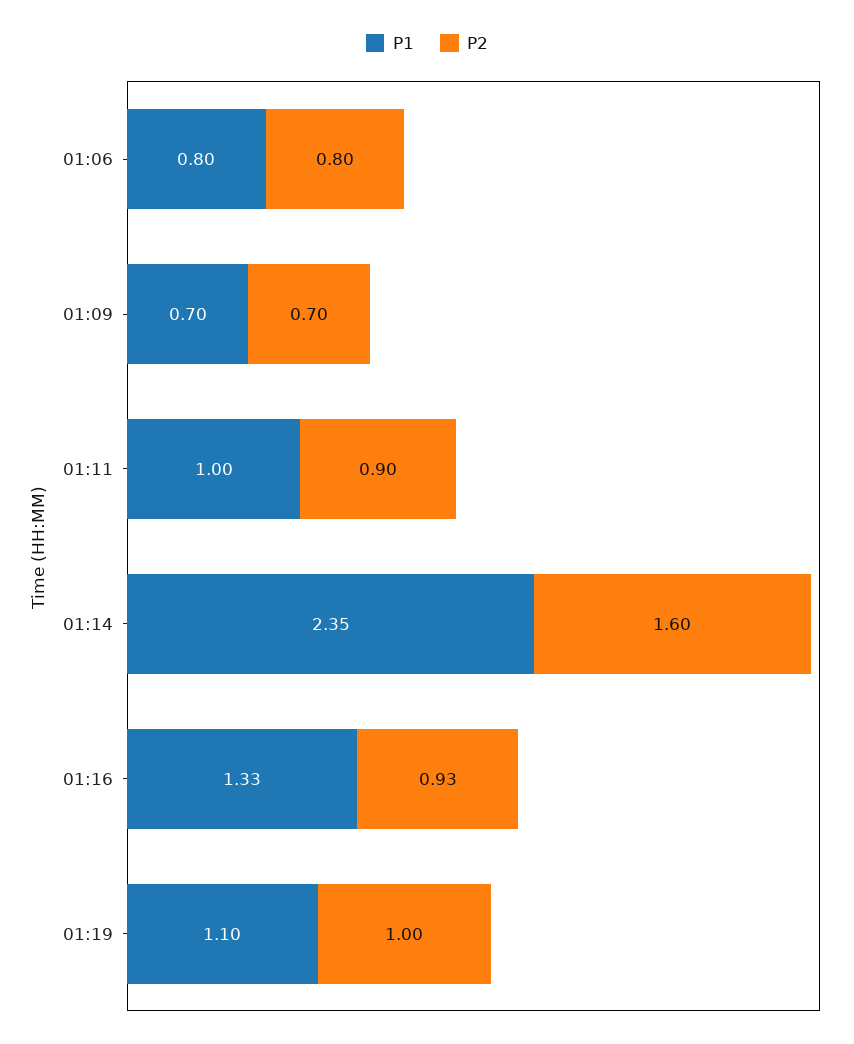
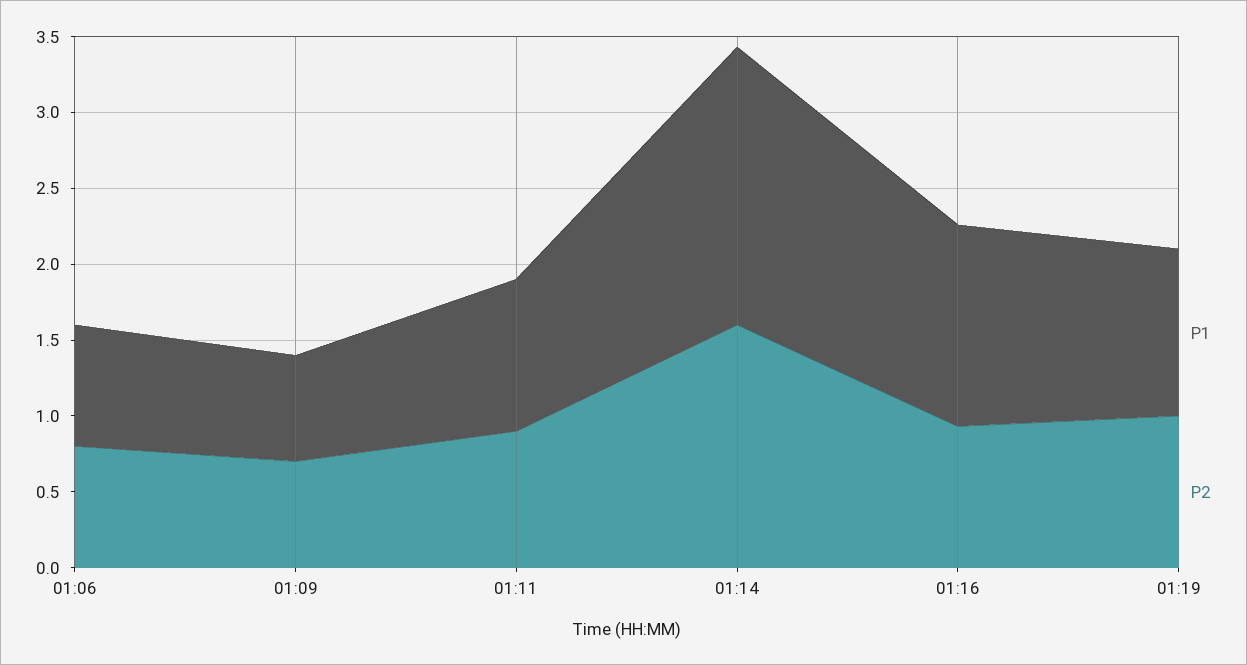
P1, 01:14: 2.35 -> 1.8

